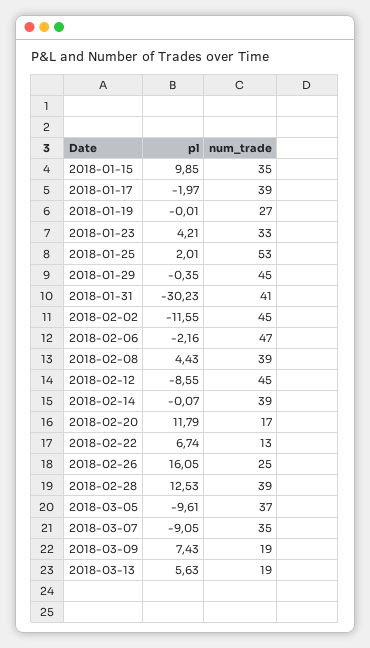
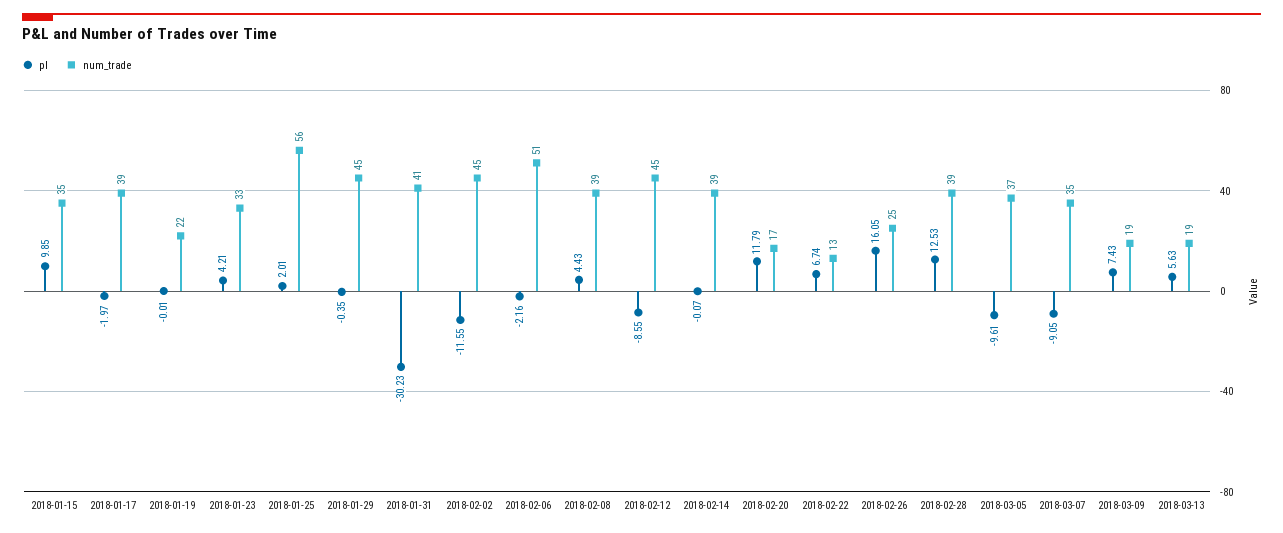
num_trade, 2018-01-19: 27 -> 22
num_trade, 2018-01-25: 53 -> 56
num_trade, 2018-02-06: 47 -> 51

